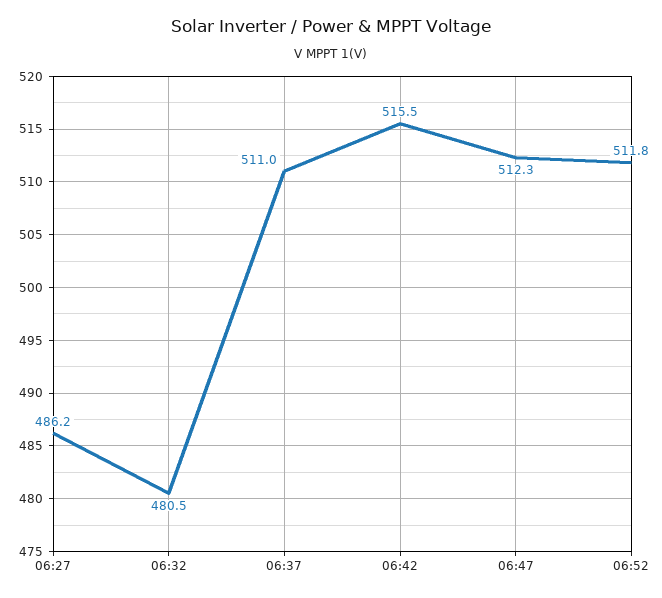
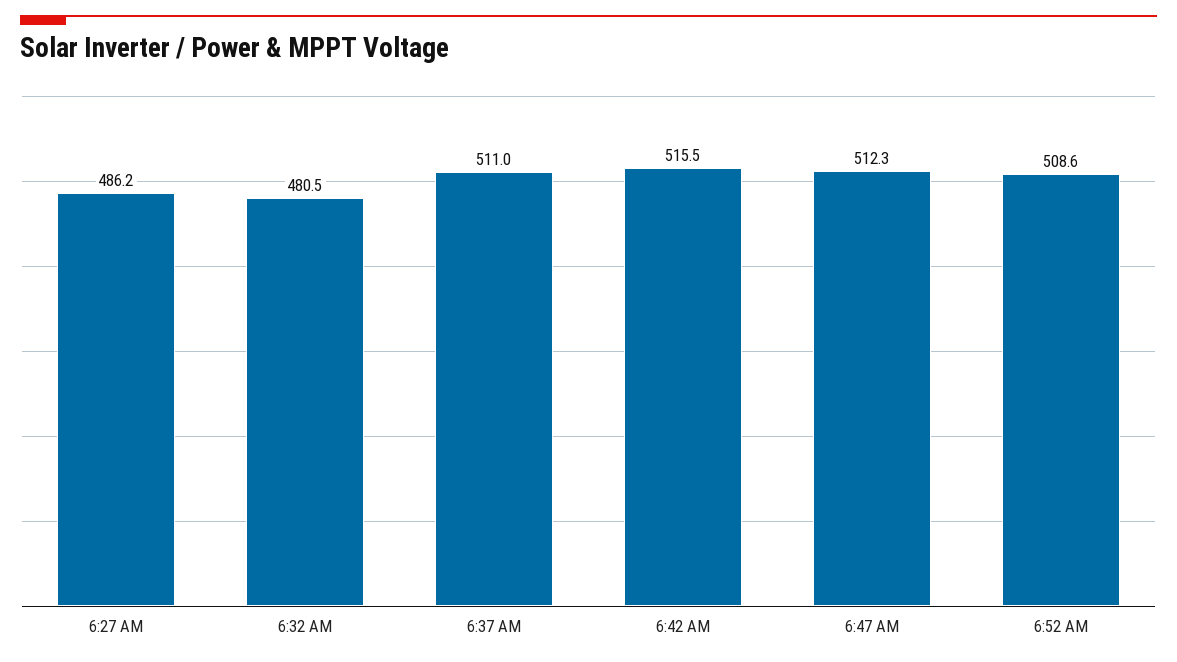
06:52: 511.8 -> 508.6

